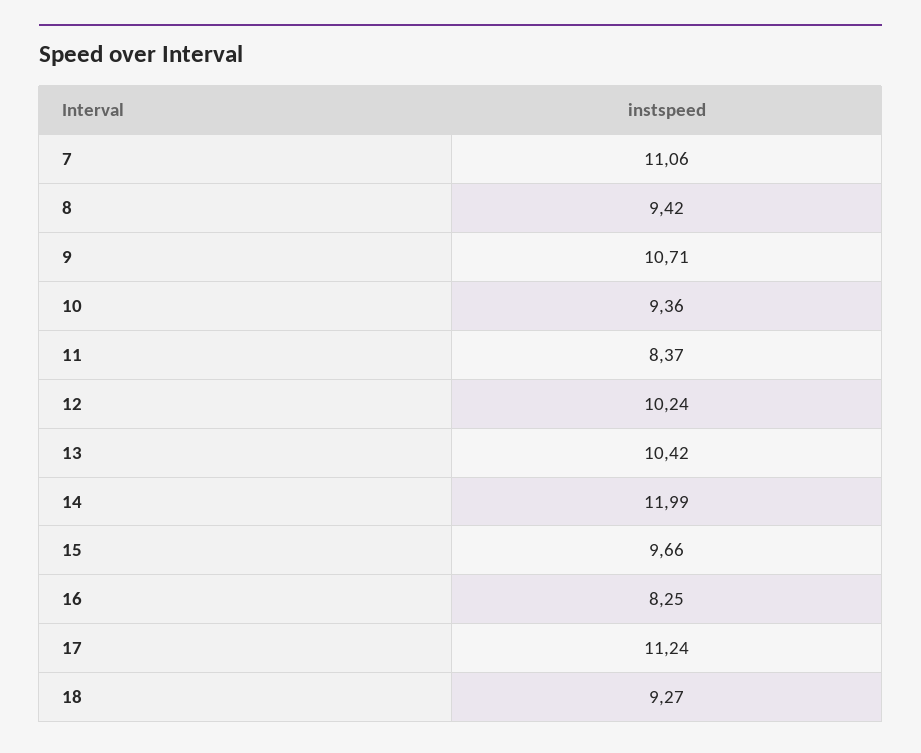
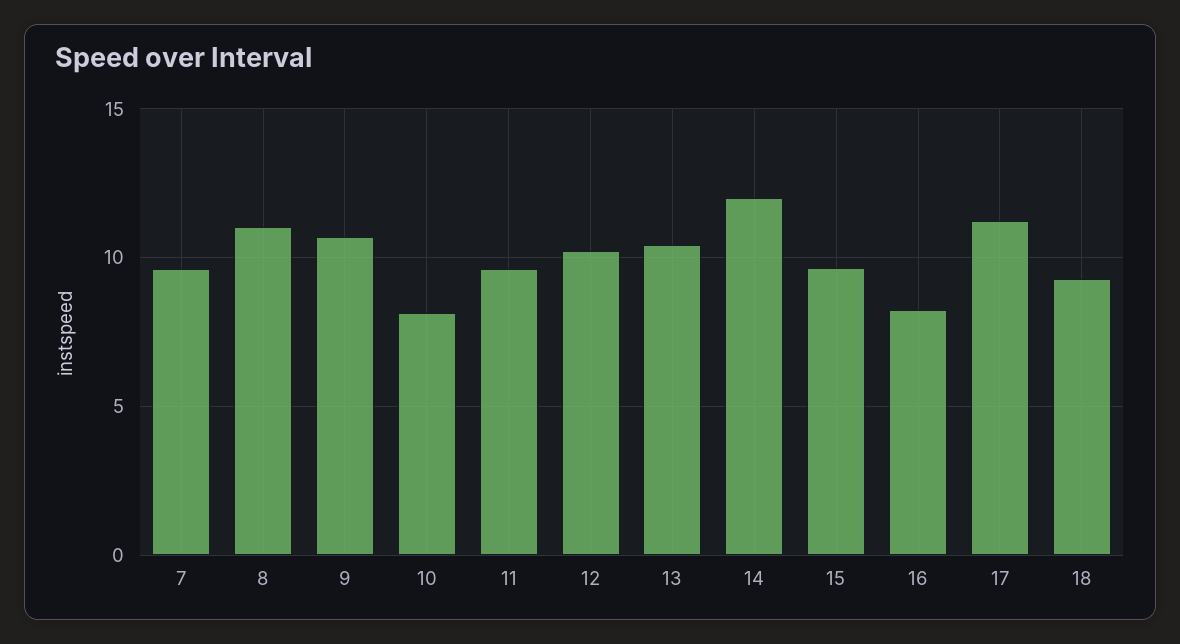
7: 11.06 -> 9.5
8: 9.42 -> 11
10: 9.36 -> 8
11: 8.37 -> 9.5

